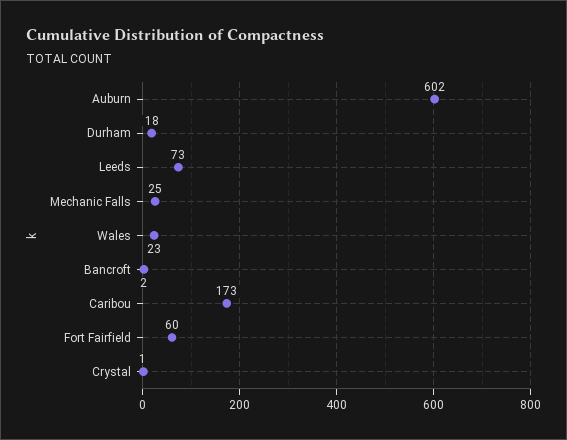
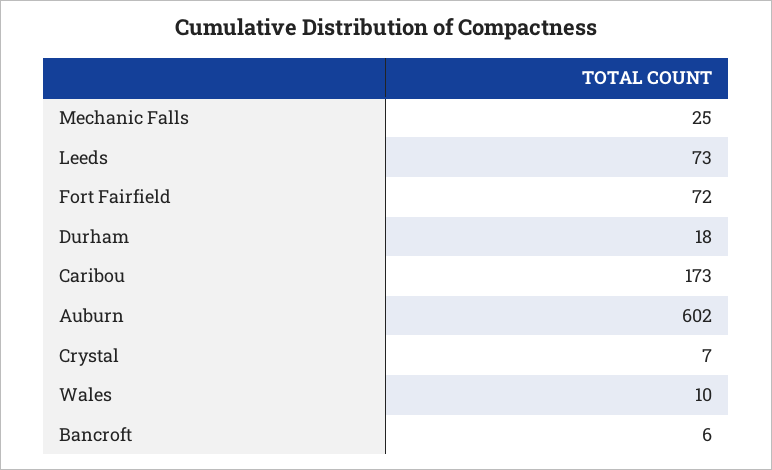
Wales: 23 -> 10
Bancroft: 2 -> 6
Fort Fairfield: 60 -> 72
Crystal: 1 -> 7

